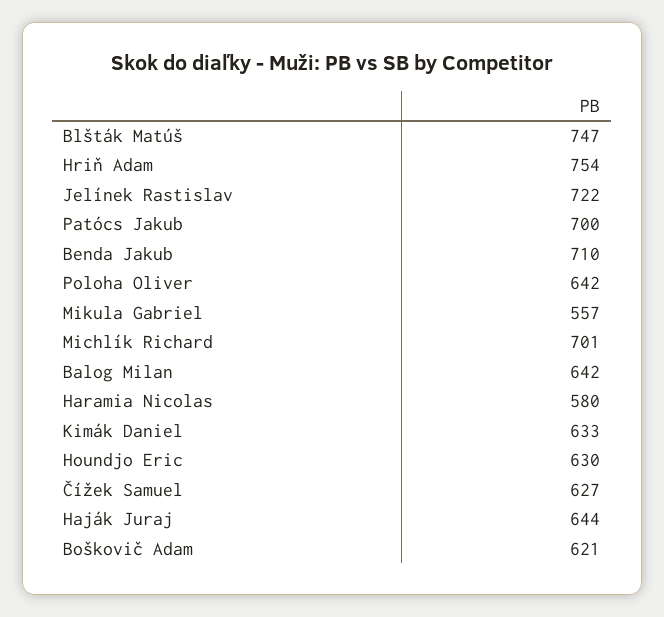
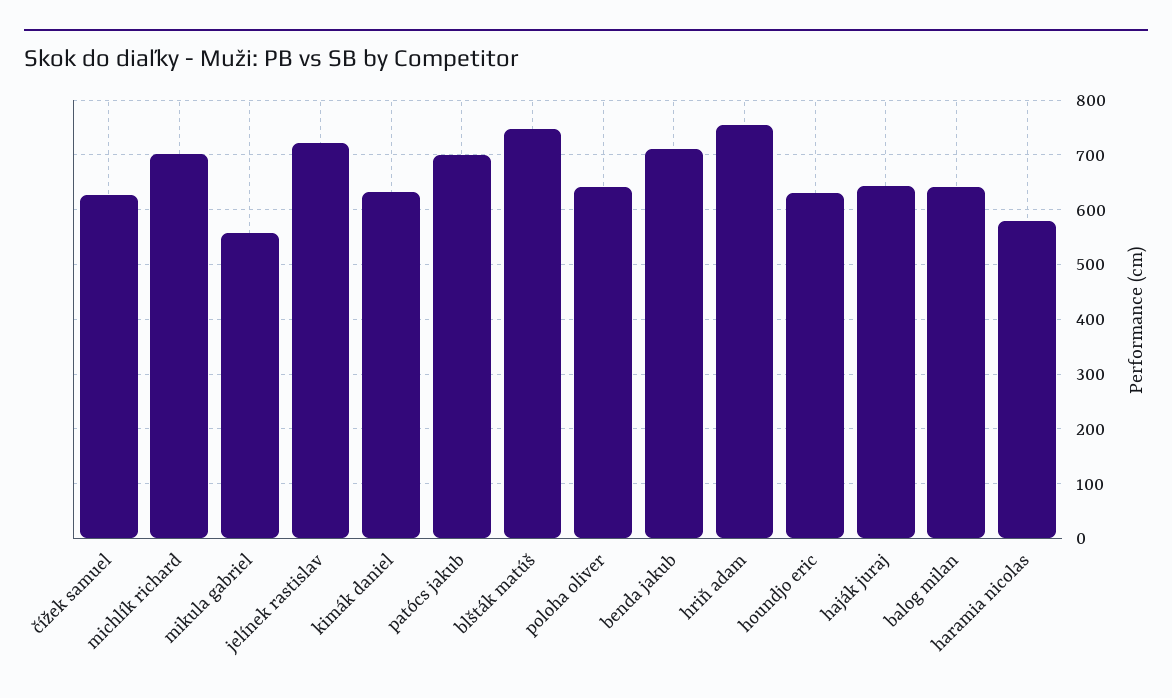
Boškovič Adam: 621 -> none

